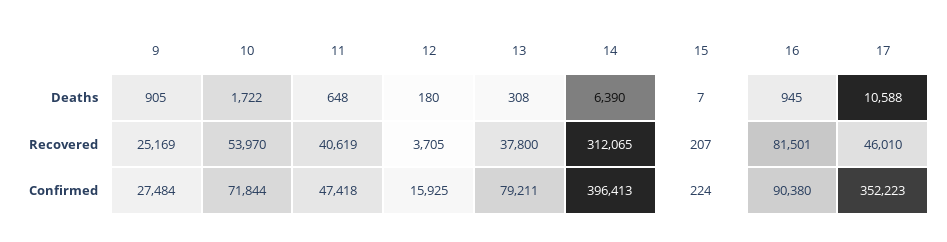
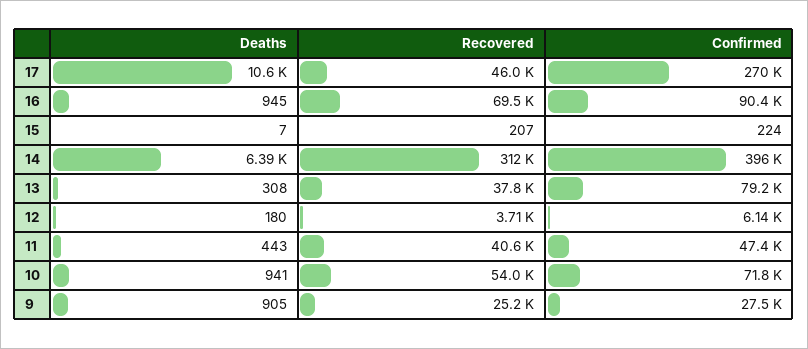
10, Deaths: 1722 -> 941
11, Deaths: 648 -> 443
16, Recovered: 81501 -> 69500
12, Confirmed: 15925 -> 6140
17, Confirmed: 352223 -> 270000

